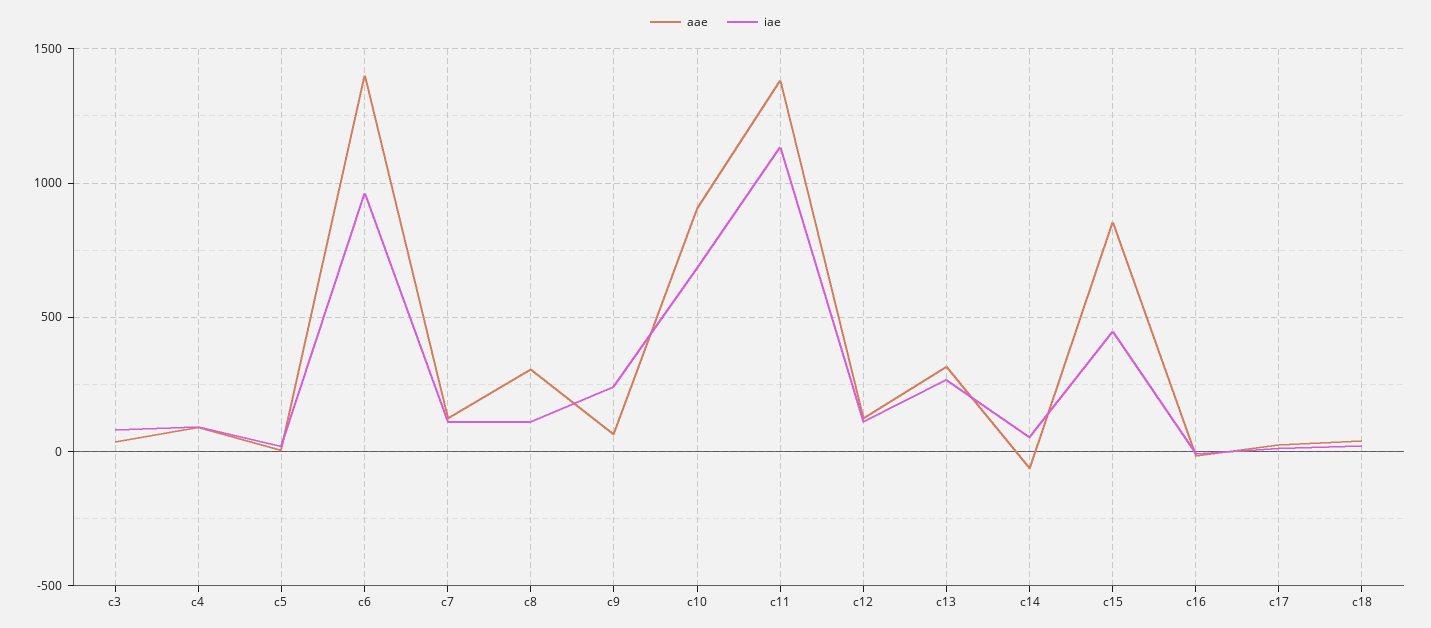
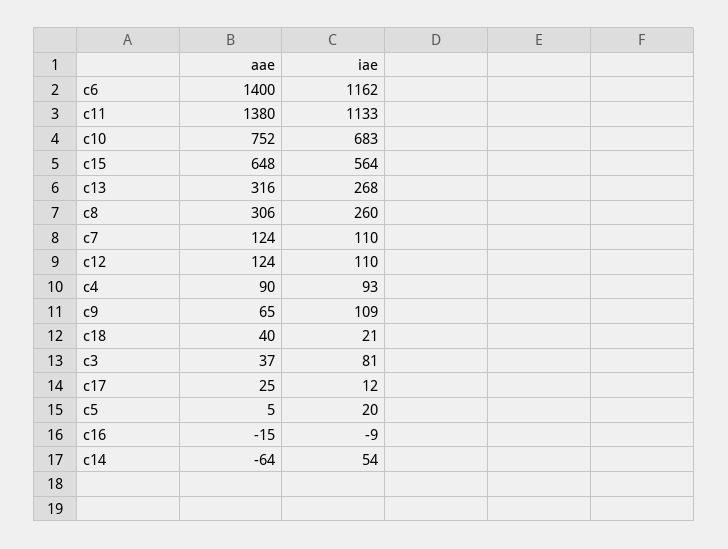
iae, c6: 950 -> 1162
iae, c8: 100 -> 260
iae, c9: 250 -> 109
aae, c10: 900 -> 752
aae, c15: 850 -> 648
iae, c15: 450 -> 564

